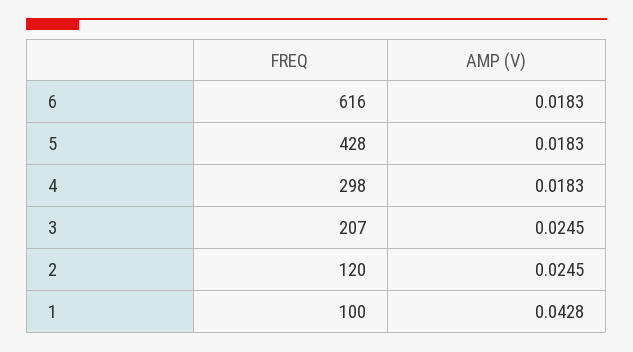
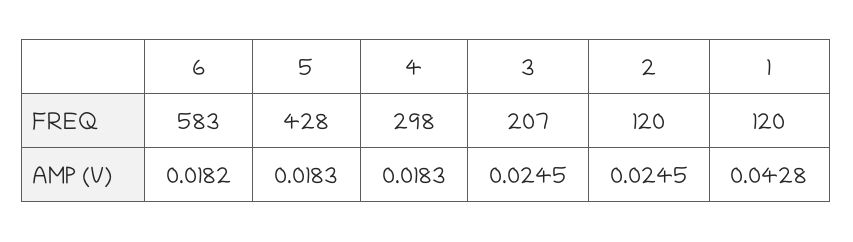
FREQ, 6: 616 -> 583
AMP (V), 6: 0.0183 -> 0.0182
FREQ, 1: 100 -> 120

